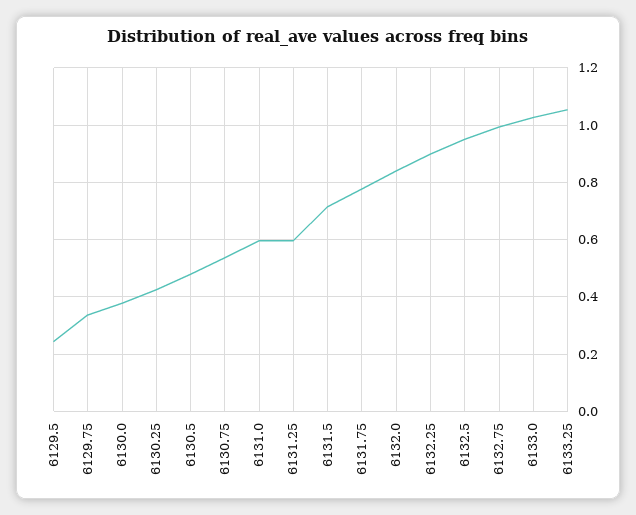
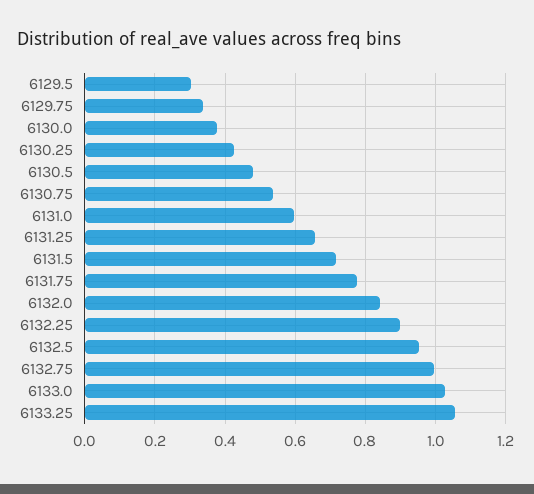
6129.5: 0.25 -> 0.3
6131.25: 0.6 -> 0.66

